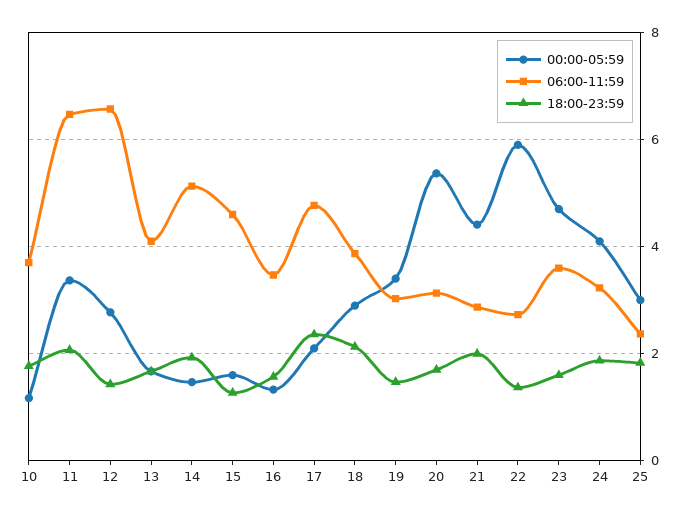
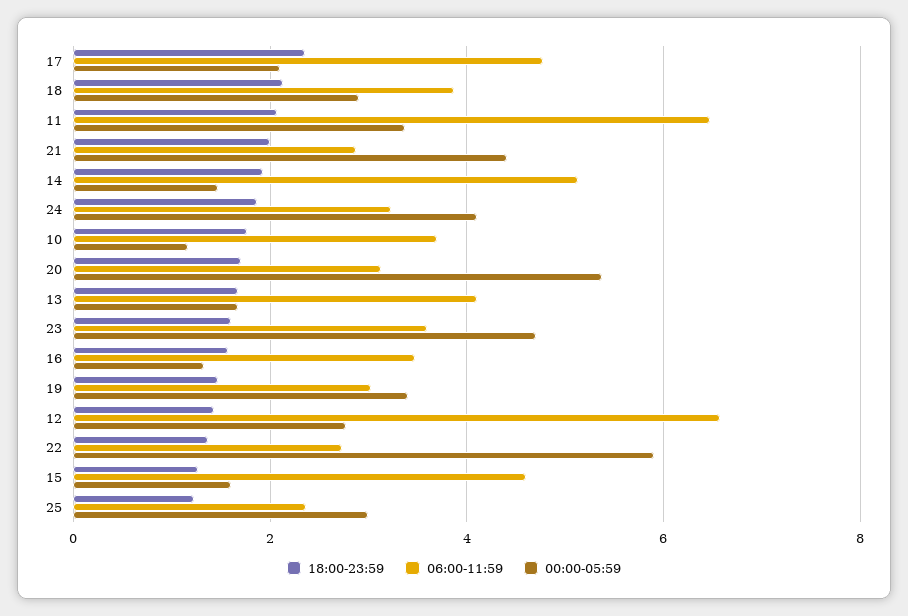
18:00-23:59, 25: 1.8 -> 1.2

